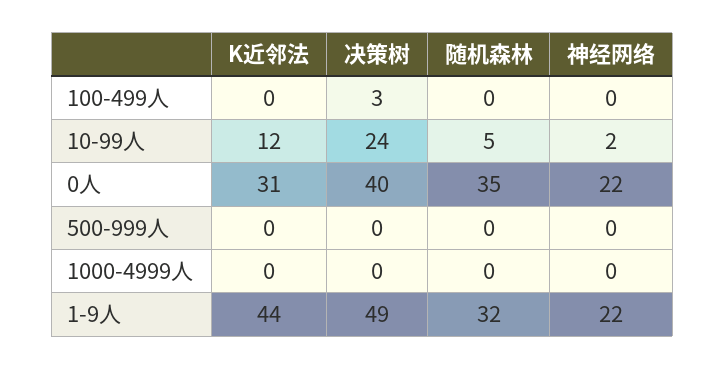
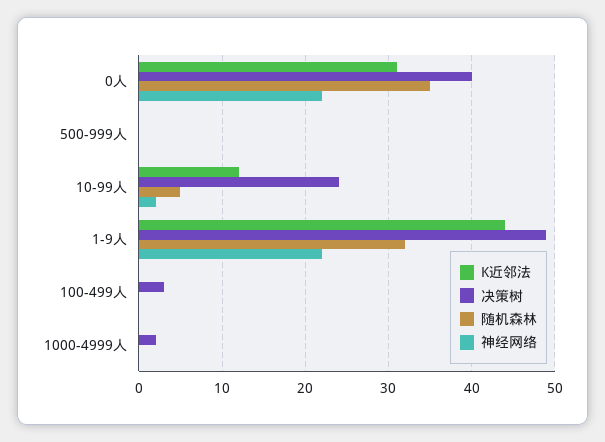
决策树, 1000-4999人: 0 -> 2

